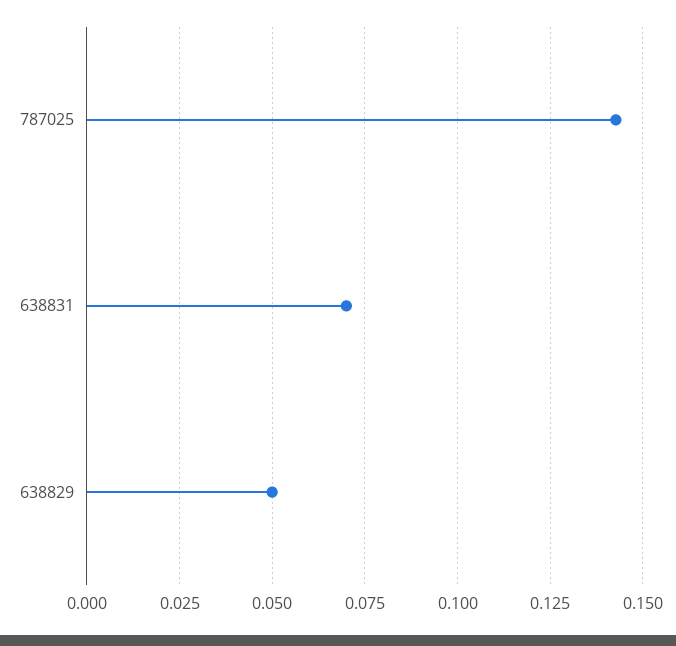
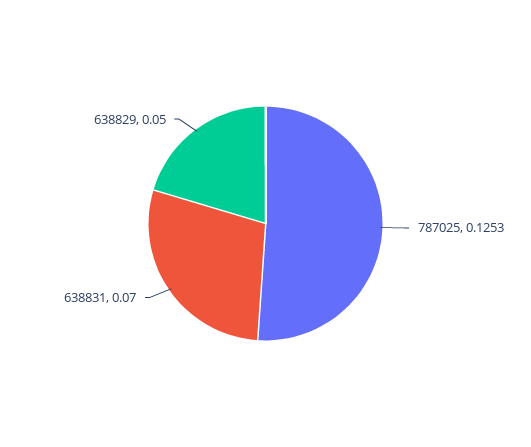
787025: 0.1425 -> 0.1253

